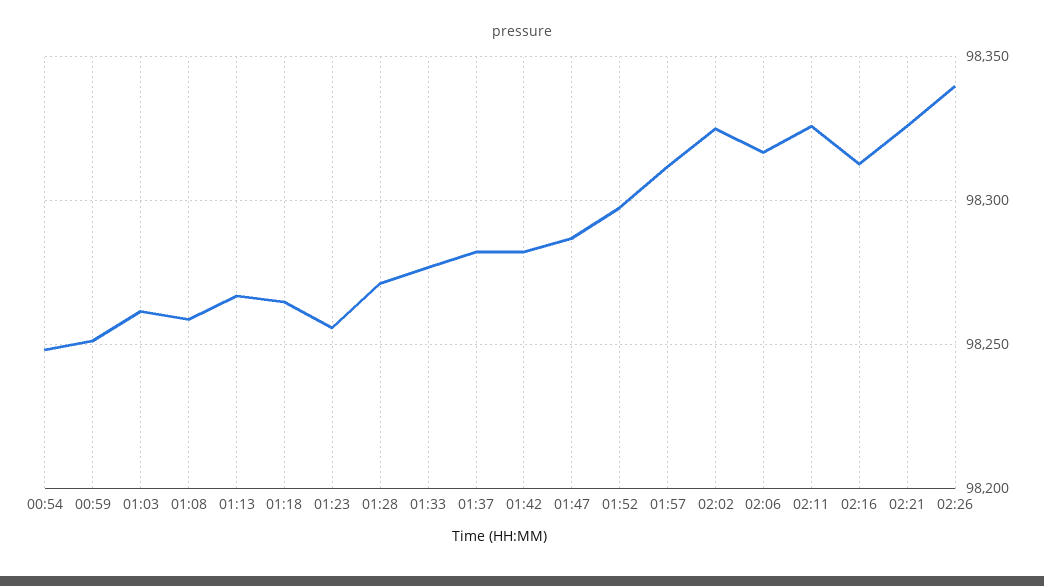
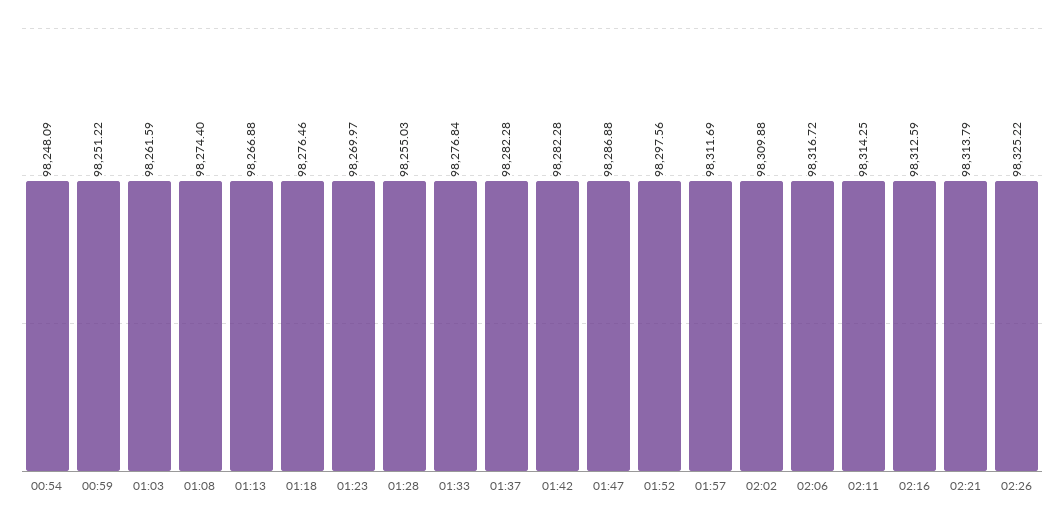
01:08: 98260 -> 98274.4
01:18: 98265 -> 98276.46
01:23: 98255 -> 98269.97
01:28: 98270 -> 98255.03
02:02: 98325 -> 98309.88
02:11: 98325 -> 98314.25
02:21: 98325 -> 98313.79
02:26: 98340 -> 98325.22

